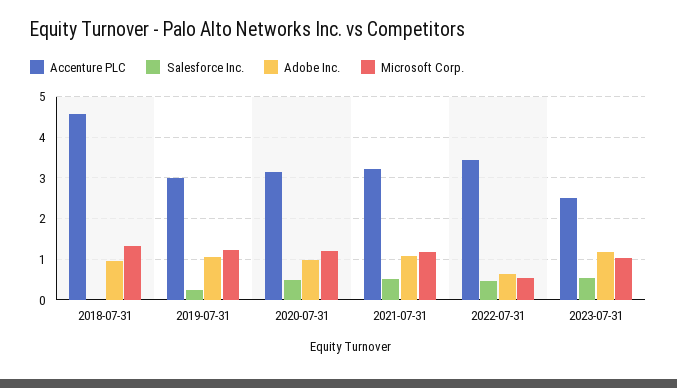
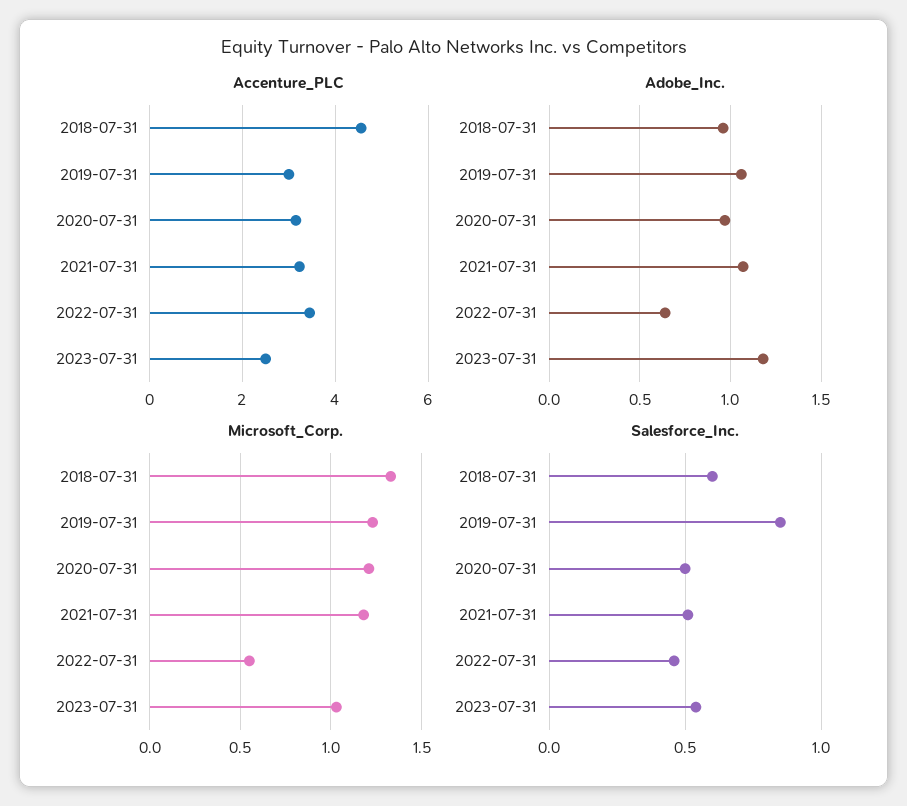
Salesforce Inc., 2018-07-31: 0 -> 0.6
Salesforce Inc., 2019-07-31: 0.2 -> 0.85

